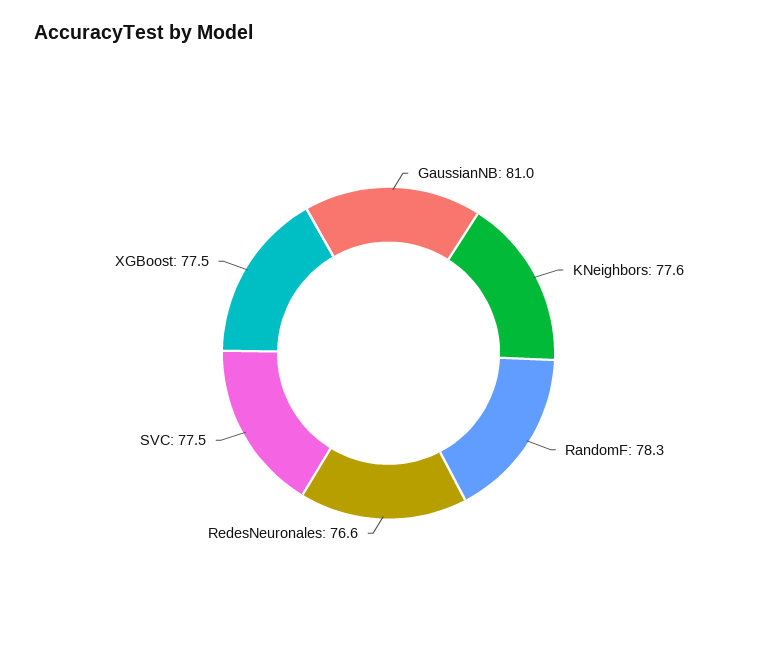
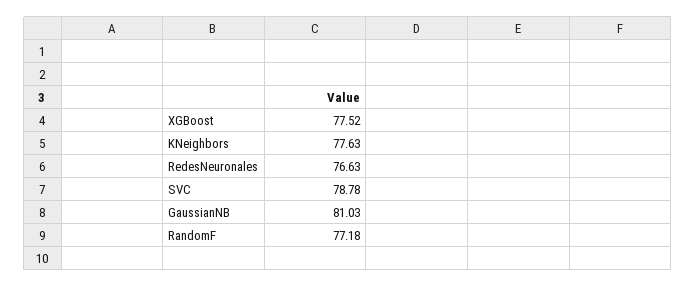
RandomF: 78.3 -> 77.18
SVC: 77.5 -> 78.78

